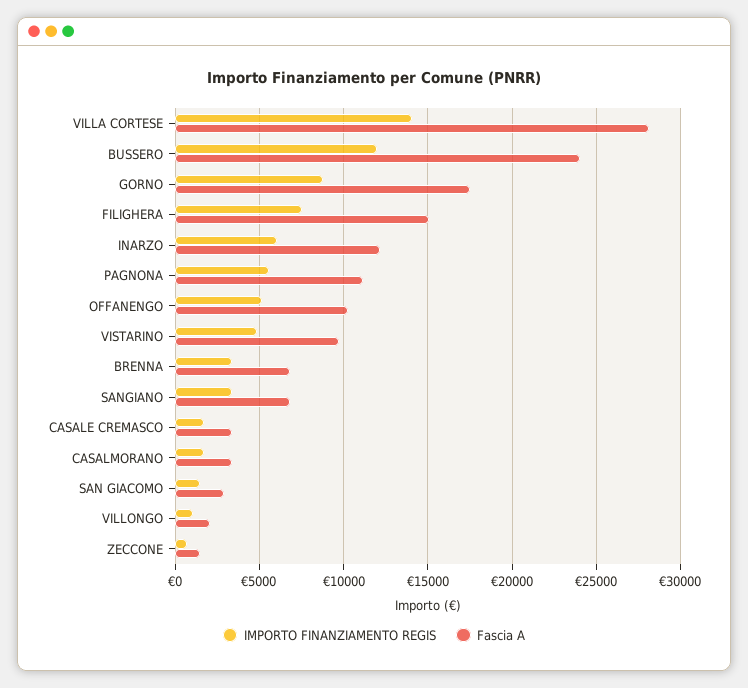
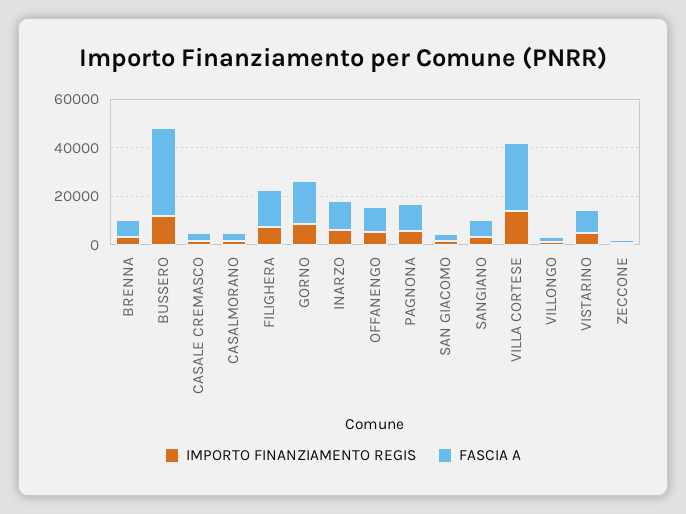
Fascia A, BUSSERO: 24000 -> 35000

